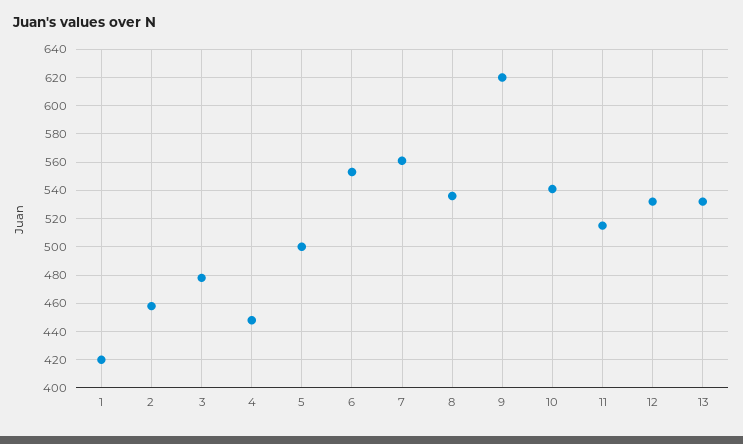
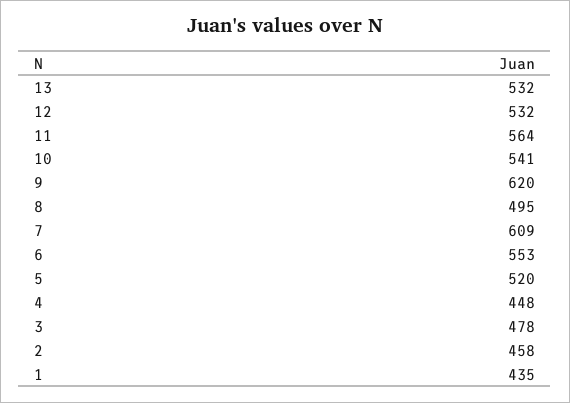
1: 420 -> 435
5: 500 -> 520
7: 560 -> 609
8: 535 -> 495
11: 515 -> 564

